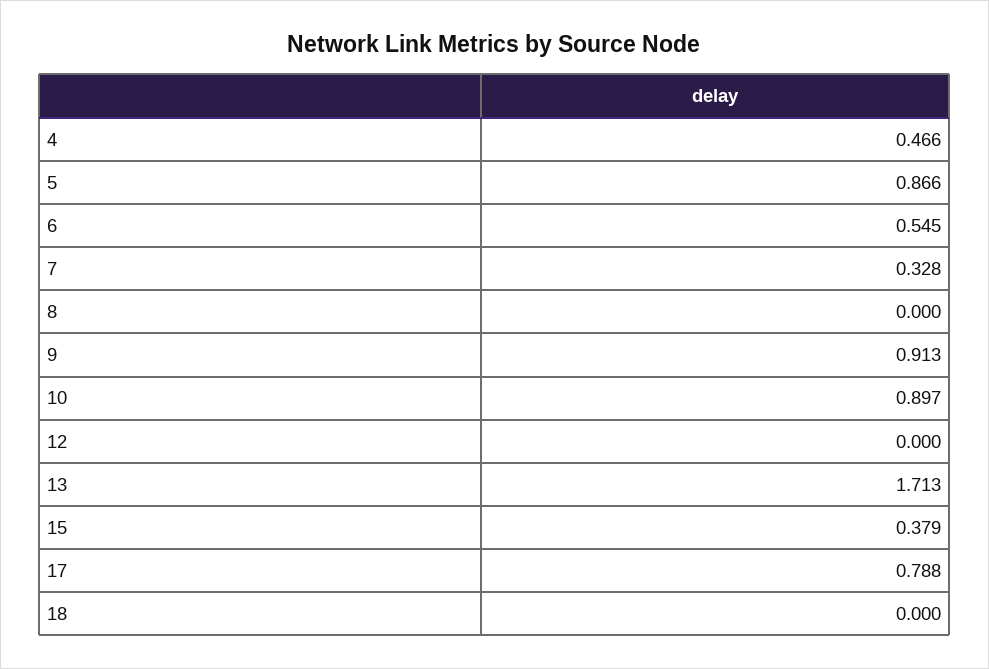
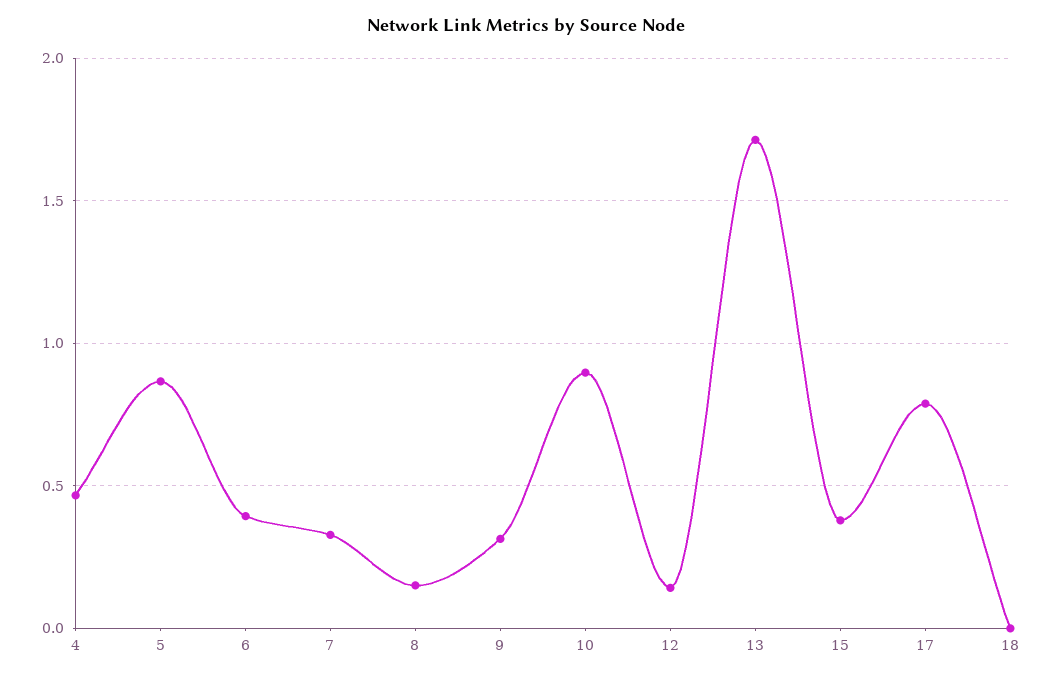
6: 0.545 -> 0.4
8: 0 -> 0.15
9: 0.913 -> 0.3
12: 0 -> 0.15

